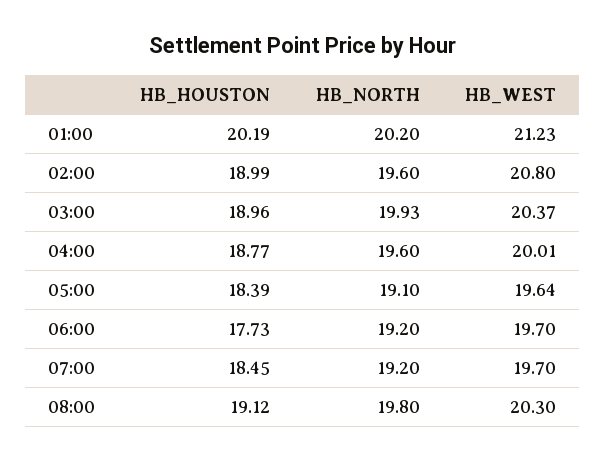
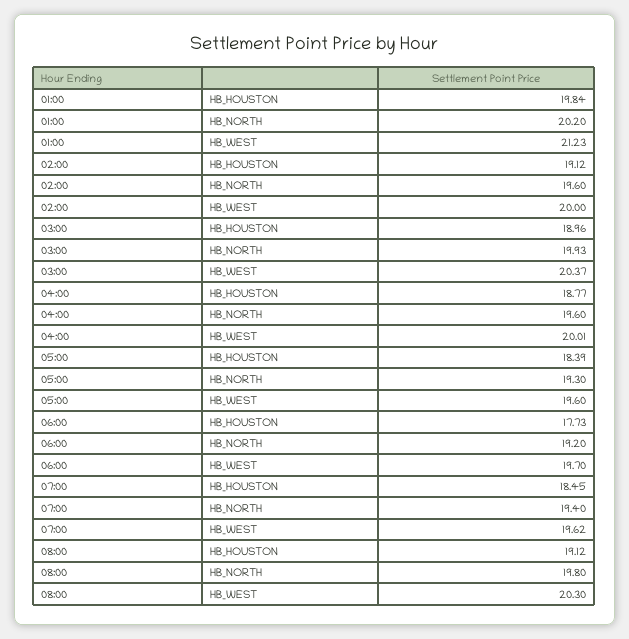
HB_HOUSTON, 01:00: 20.19 -> 19.84
HB_HOUSTON, 02:00: 18.99 -> 19.12
HB_WEST, 02:00: 20.8 -> 20
HB_NORTH, 05:00: 19.1 -> 19.3
HB_WEST, 05:00: 19.64 -> 19.6
HB_NORTH, 07:00: 19.2 -> 19.4
HB_WEST, 07:00: 19.7 -> 19.62

